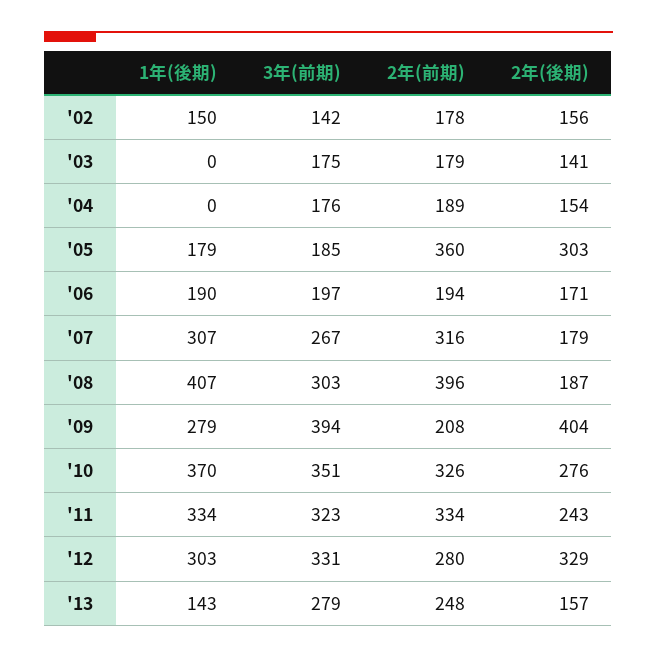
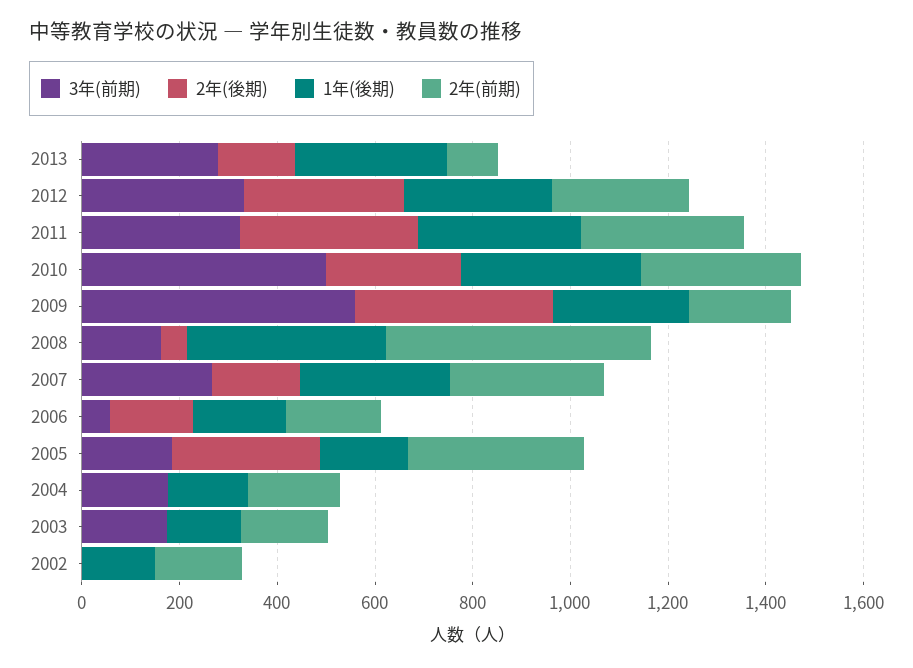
3年(前期), '02: 142 -> 0
2年(後期), '02: 156 -> 0
1年(後期), '03: 0 -> 150
2年(後期), '03: 141 -> 0
1年(後期), '04: 0 -> 150
2年(後期), '04: 154 -> 0
3年(前期), '06: 197 -> 50
3年(前期), '08: 303 -> 150
2年(前期), '08: 396 -> 550
2年(後期), '08: 187 -> 50
3年(前期), '09: 394 -> 550
3年(前期), '10: 351 -> 500
2年(後期), '11: 243 -> 350
1年(後期), '13: 143 -> 300
2年(前期), '13: 248 -> 100

